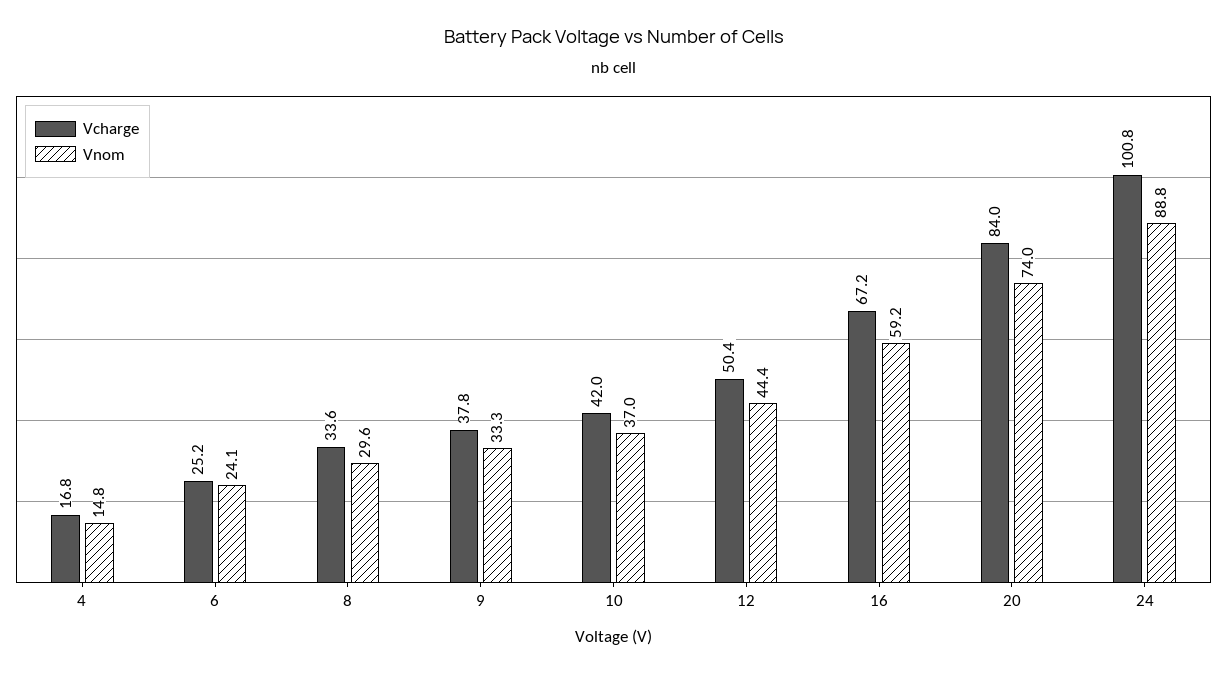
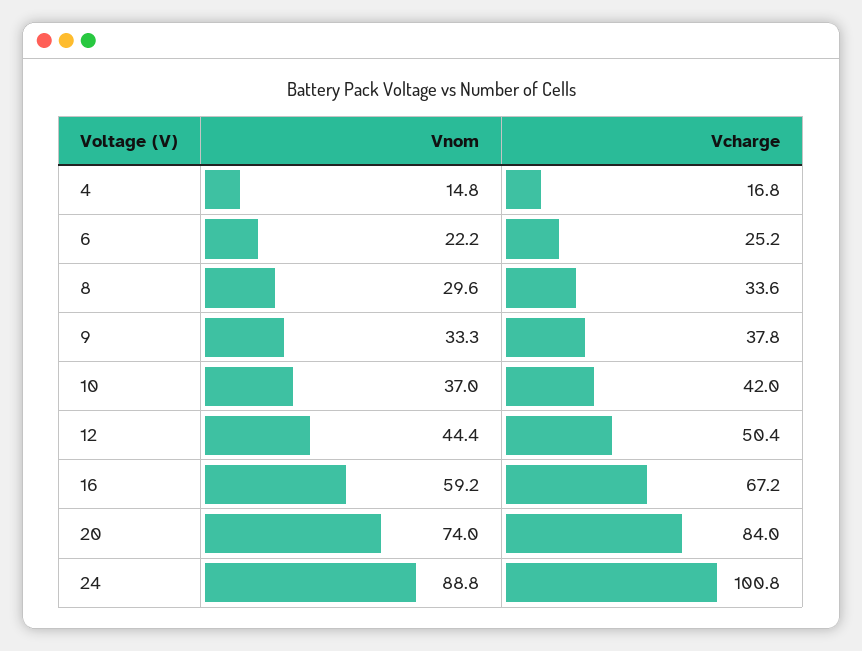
Vnom, 6: 24.1 -> 22.2

